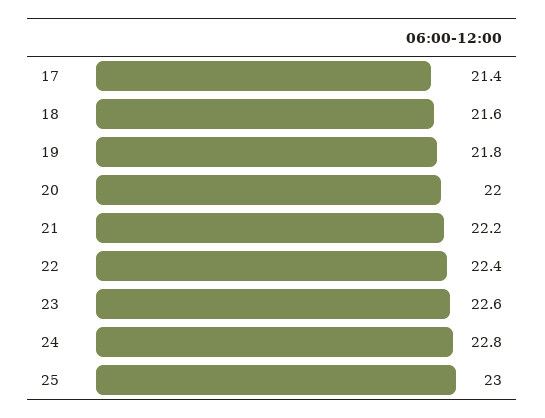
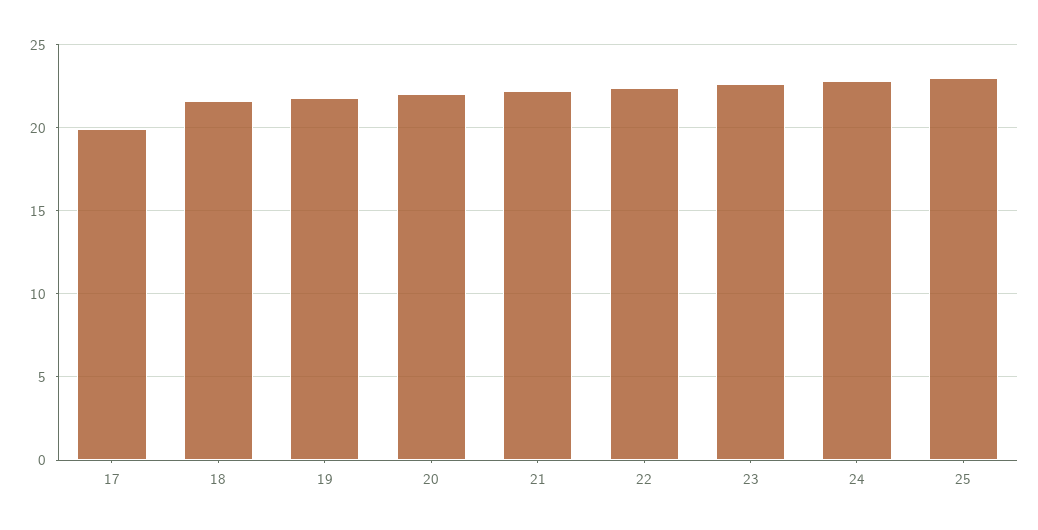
17: 21.4 -> 20

